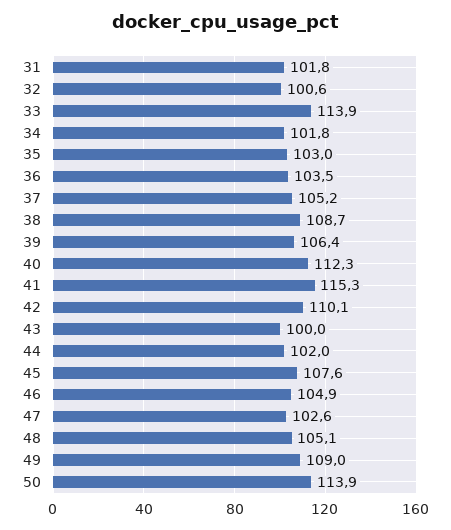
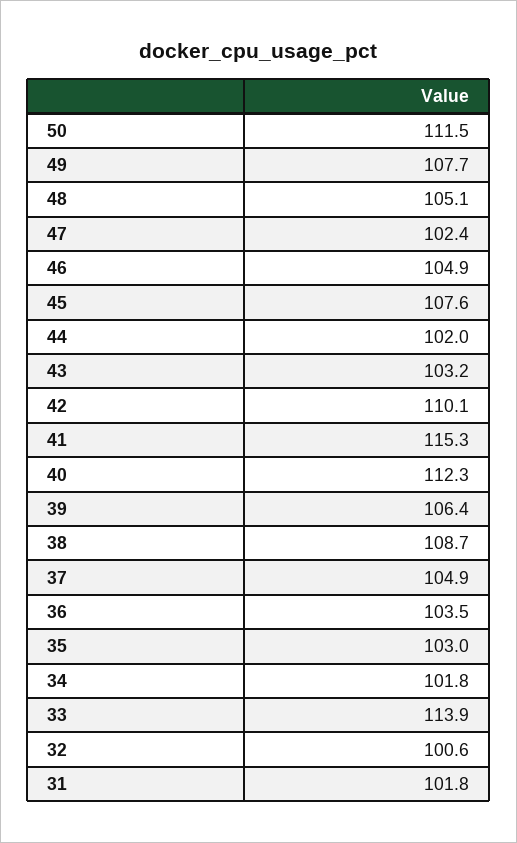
37: 105.2 -> 104.9
43: 100 -> 103.2
47: 102.6 -> 102.4
49: 109 -> 107.7
50: 113.9 -> 111.5

